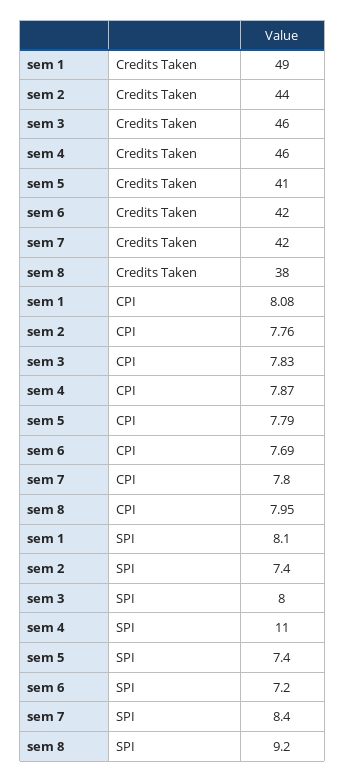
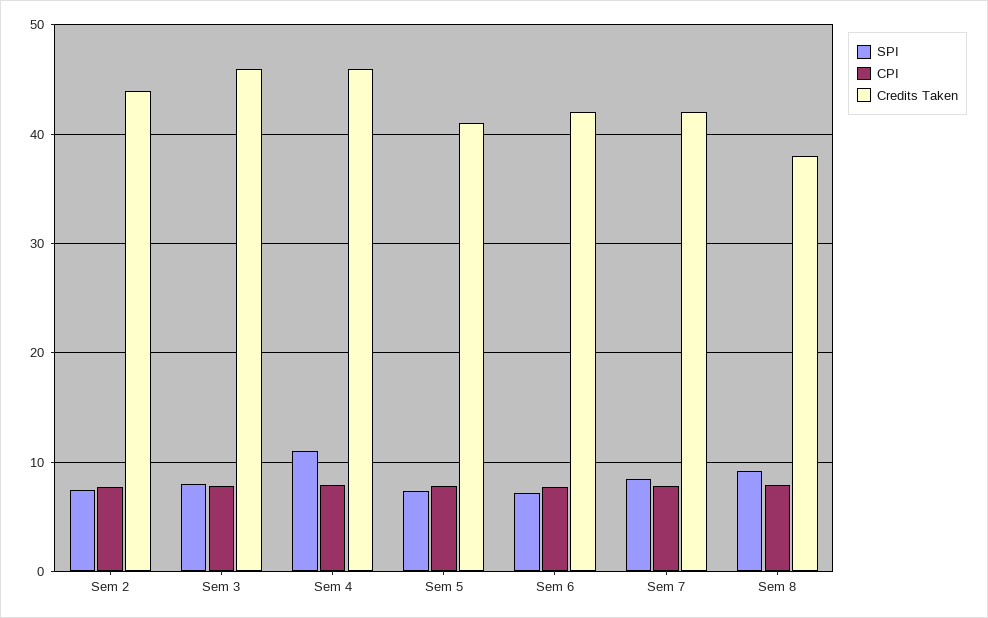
Credits Taken, sem 1: 49 -> none
CPI, sem 1: 8.08 -> none
SPI, sem 1: 8.1 -> none

